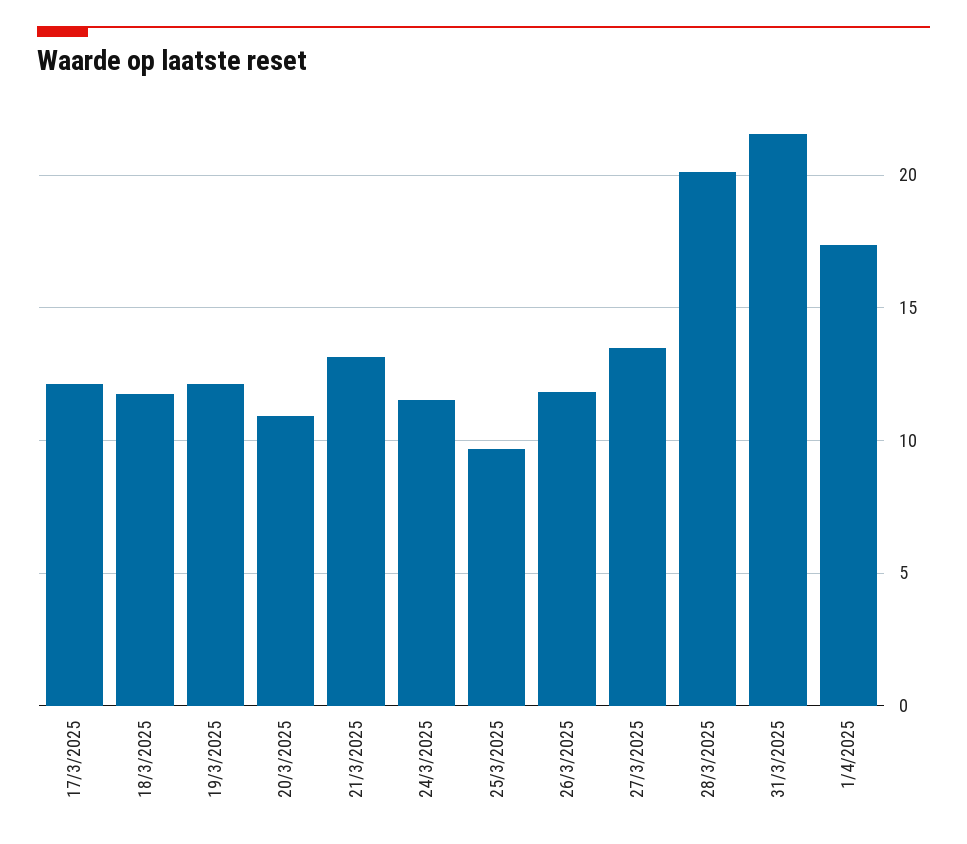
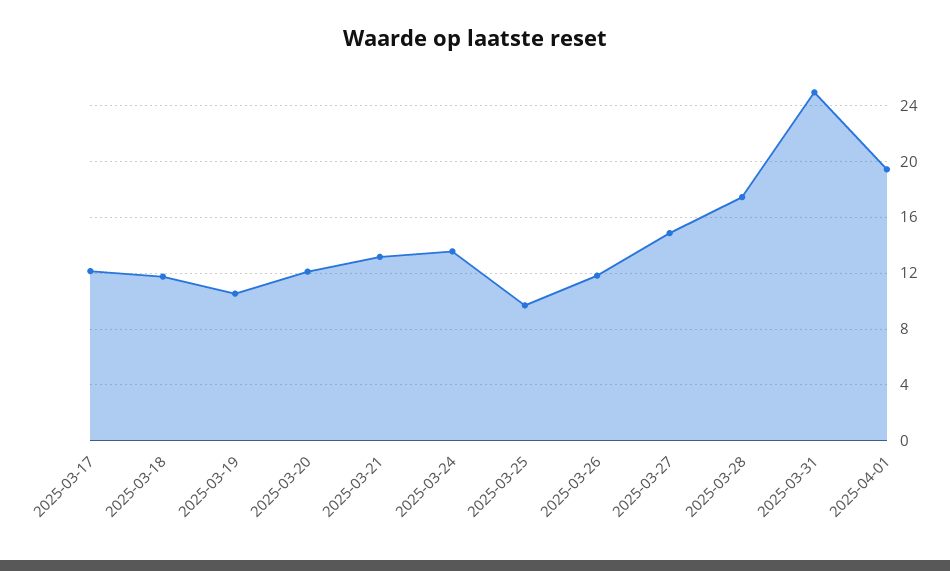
19/3/2025: 12 -> 10.5
20/3/2025: 11 -> 12
24/3/2025: 11.5 -> 13.5
27/3/2025: 13.5 -> 15
28/3/2025: 20 -> 17.5
31/3/2025: 21.5 -> 25
1/4/2025: 17.5 -> 19.5

